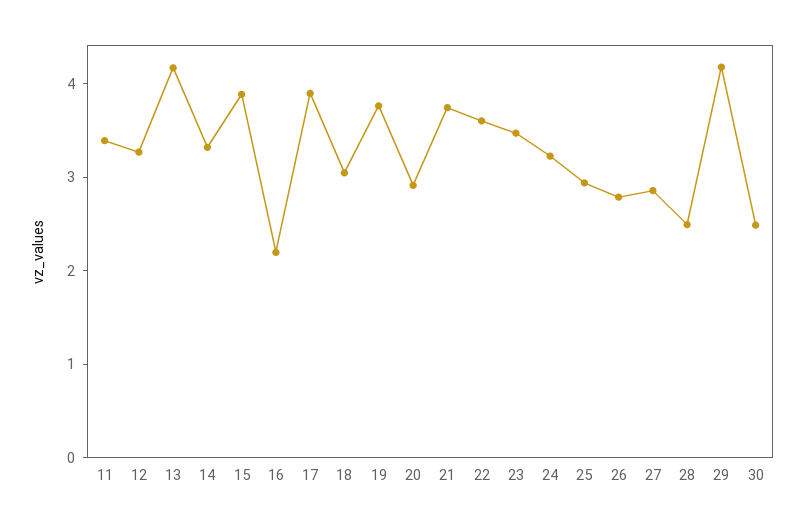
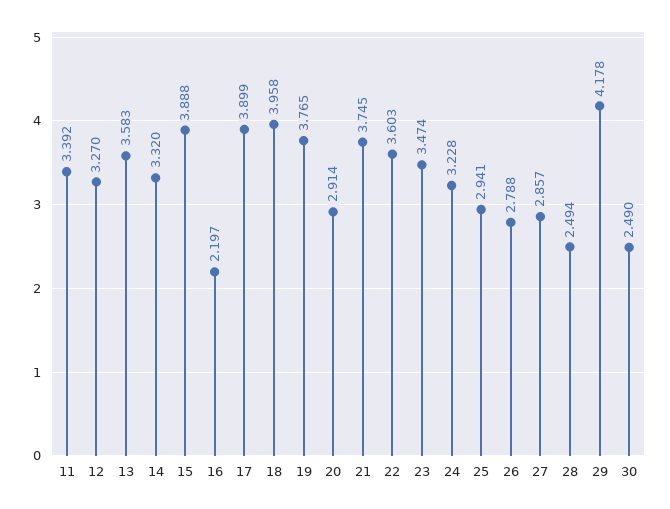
13: 4.2 -> 3.583
18: 3 -> 3.958

